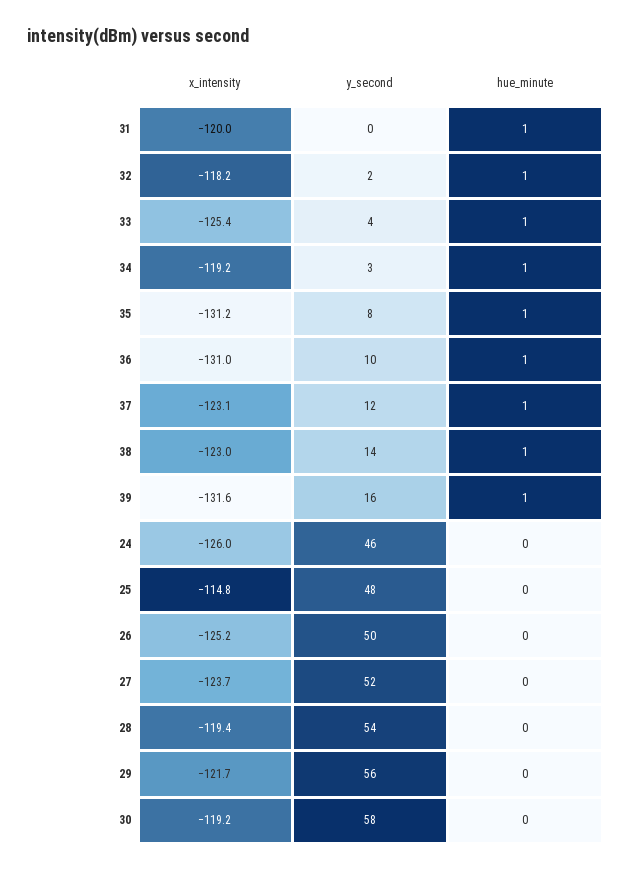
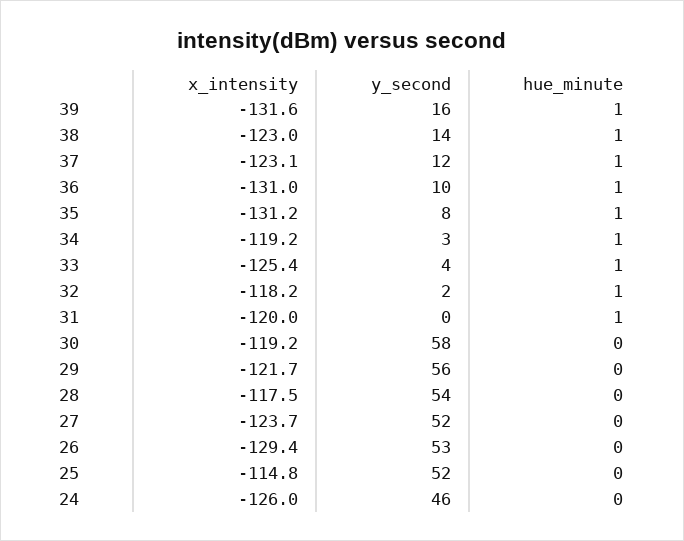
y_second, 25: 48 -> 52
x_intensity, 26: -125.2 -> -129.4
y_second, 26: 50 -> 53
x_intensity, 28: -119.4 -> -117.5

